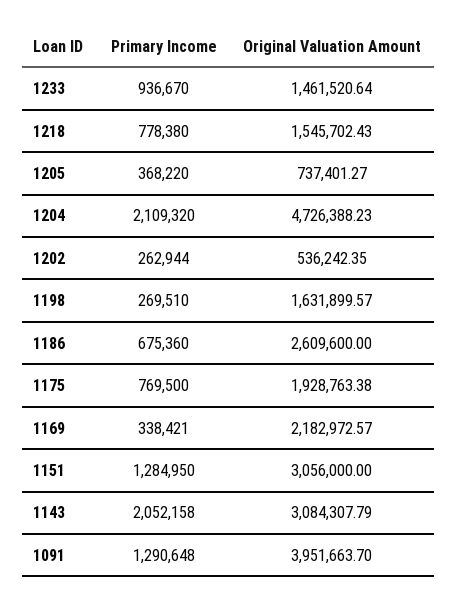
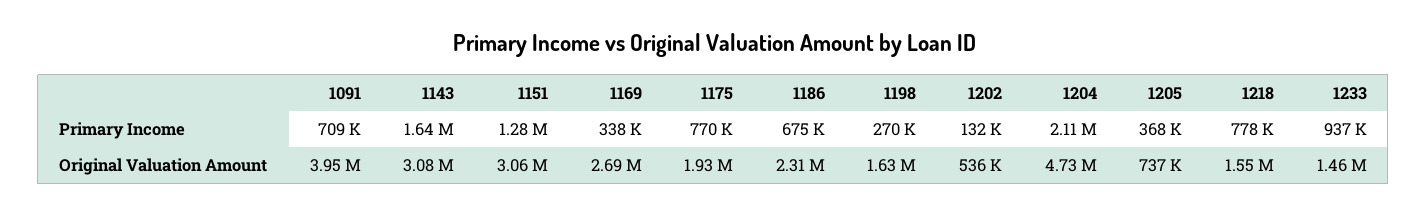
Primary Income, 1202: 262944 -> 132000
Original Valuation Amount, 1186: 2609600 -> 2310000
Original Valuation Amount, 1169: 2182972.57 -> 2690000
Primary Income, 1143: 2052158 -> 1640000
Primary Income, 1091: 1290648 -> 709000

